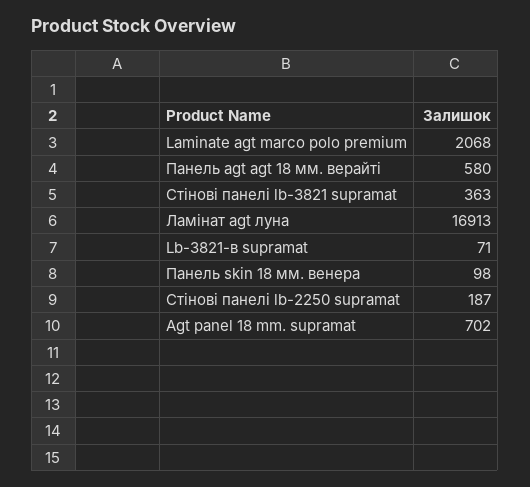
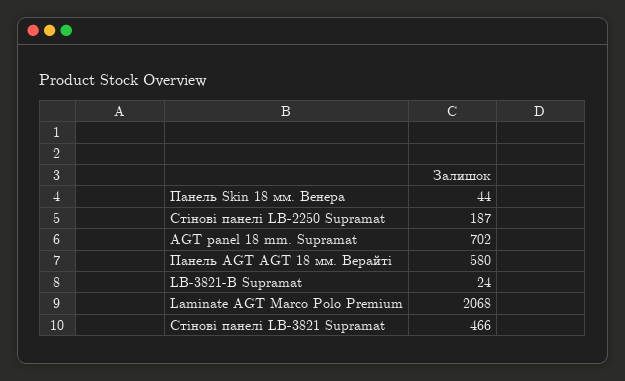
Стінові панелі lb-3821 supramat: 363 -> 466
Ламінат agt луна: 16913 -> none
Lb-3821-в supramat: 71 -> 24
Панель skin 18 мм. венера: 98 -> 44

